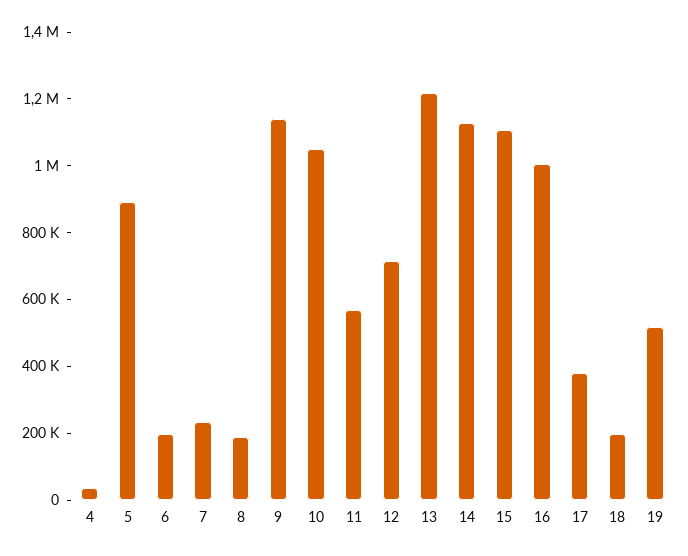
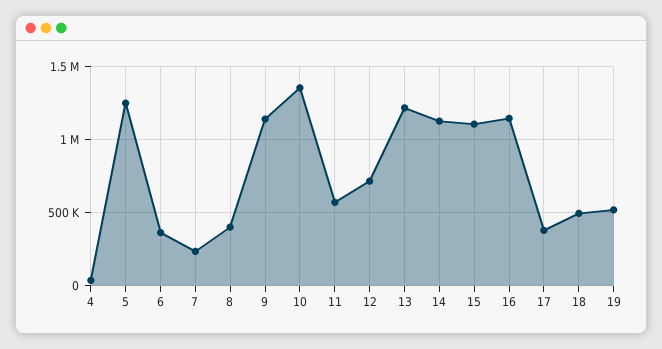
5: 900000 -> 1250000
6: 200000 -> 350000
8: 200000 -> 400000
10: 1050000 -> 1350000
16: 1000000 -> 1150000
18: 200000 -> 500000

